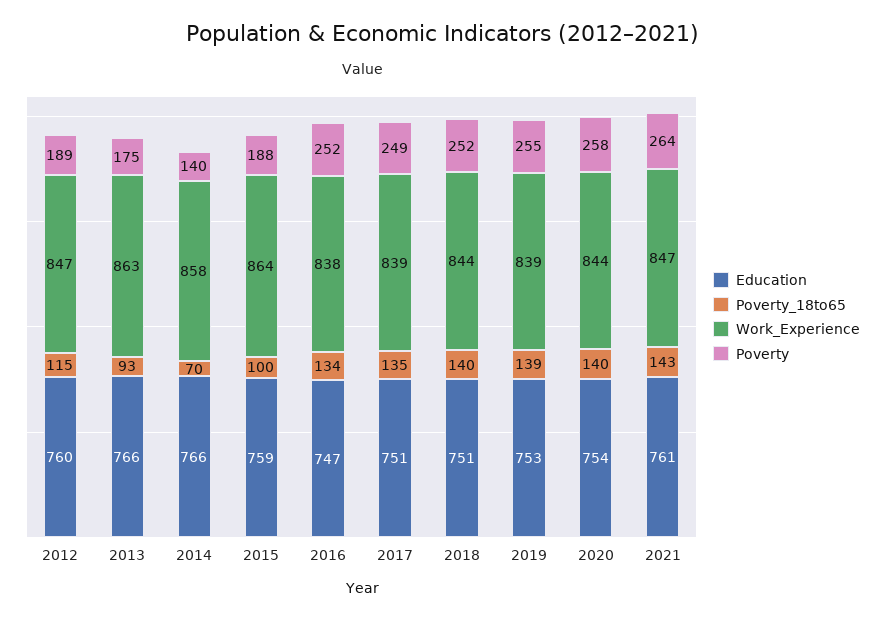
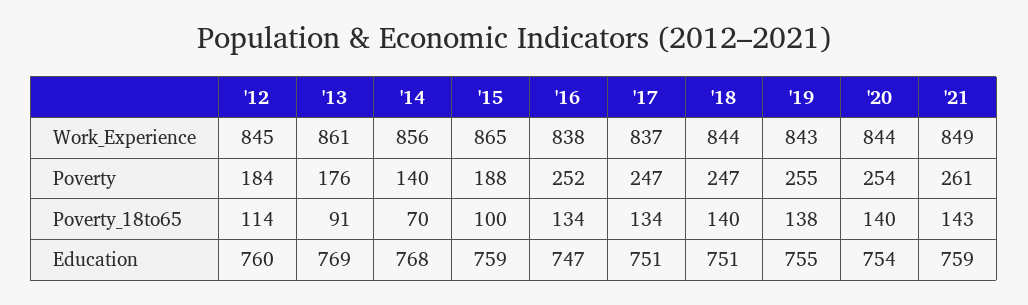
Poverty_18to65, 2012: 115 -> 114
Work_Experience, 2012: 847 -> 845
Poverty, 2012: 189 -> 184
Education, 2013: 766 -> 769
Poverty_18to65, 2013: 93 -> 91
Work_Experience, 2013: 863 -> 861
Poverty, 2013: 175 -> 176
Education, 2014: 766 -> 768
Work_Experience, 2014: 858 -> 856
Work_Experience, 2015: 864 -> 865
Poverty_18to65, 2017: 135 -> 134
Work_Experience, 2017: 839 -> 837
Poverty, 2017: 249 -> 247
Poverty, 2018: 252 -> 247
Education, 2019: 753 -> 755
Poverty_18to65, 2019: 139 -> 138
Work_Experience, 2019: 839 -> 843
Poverty, 2020: 258 -> 254
Education, 2021: 761 -> 759
Work_Experience, 2021: 847 -> 849
Poverty, 2021: 264 -> 261

